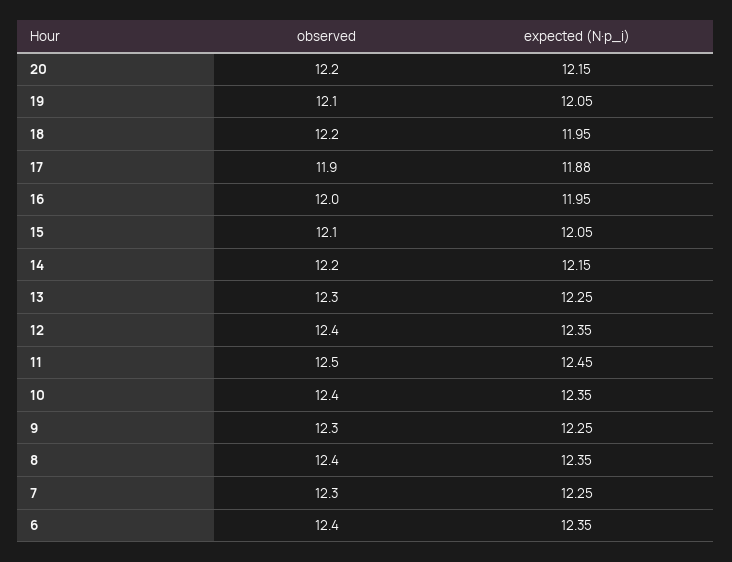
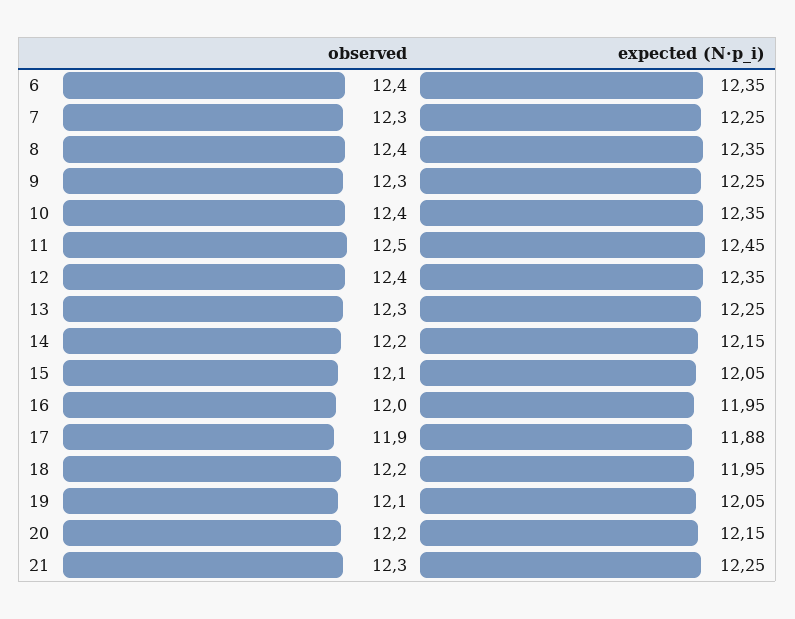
observed, 21: none -> 12.3
expected (N·p_i), 21: none -> 12.25

